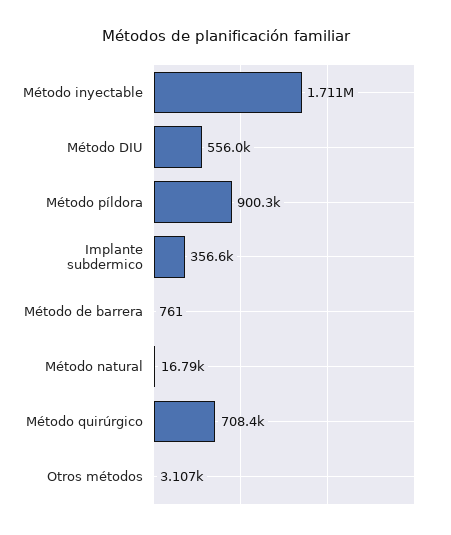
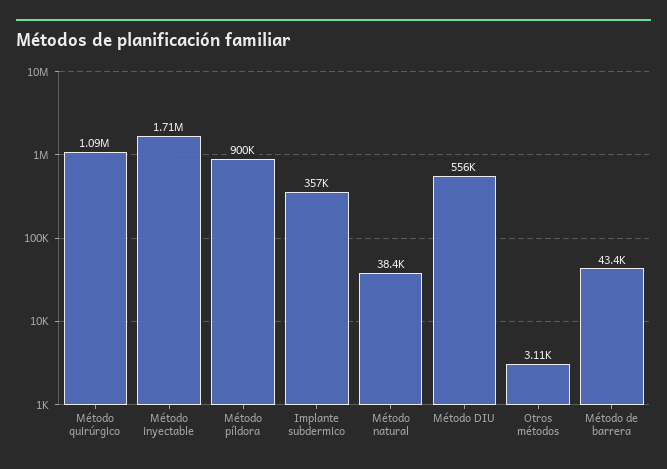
Método de barrera: 761 -> 43400
Método natural: 16790 -> 38400
Método quirúrgico: 708400 -> 1090000

